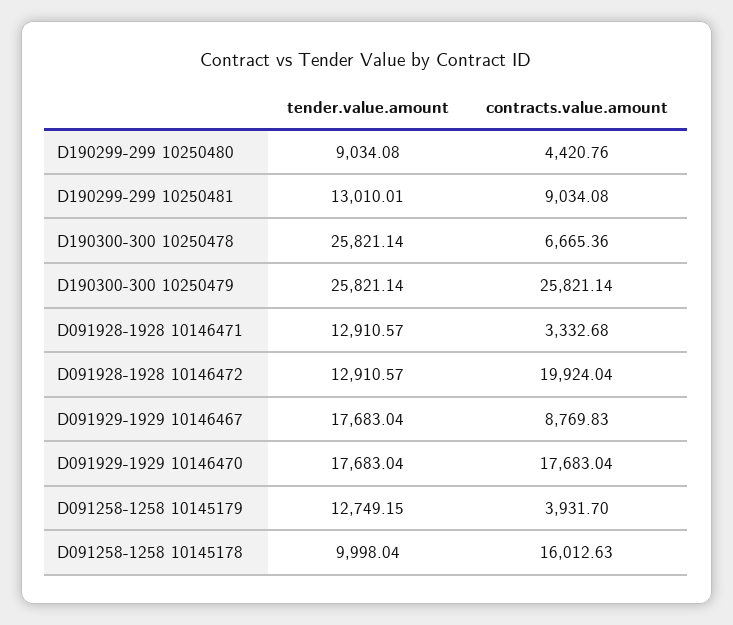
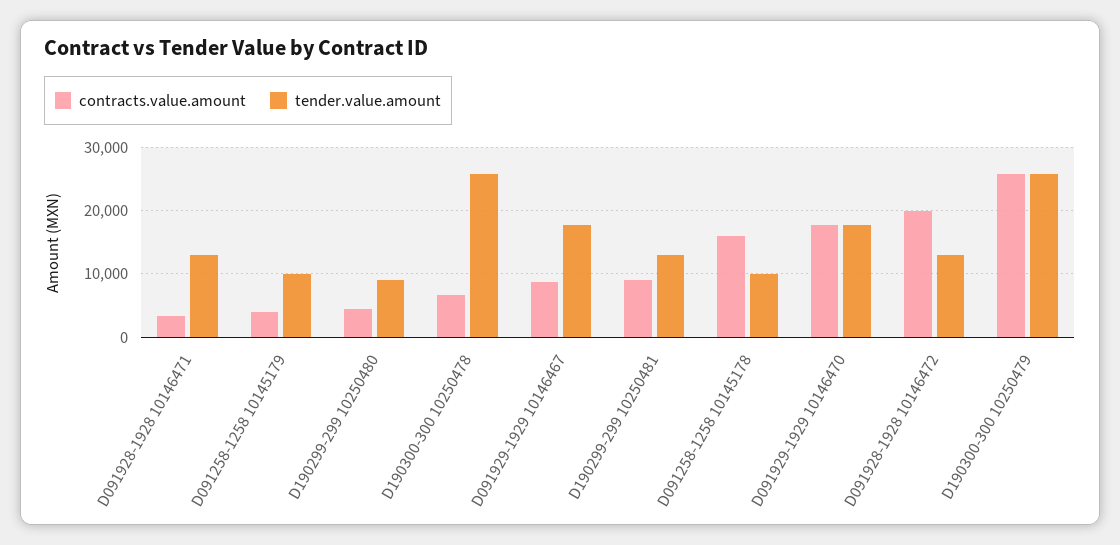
tender.value.amount, D091258-1258 10145179: 12749.15 -> 10000

